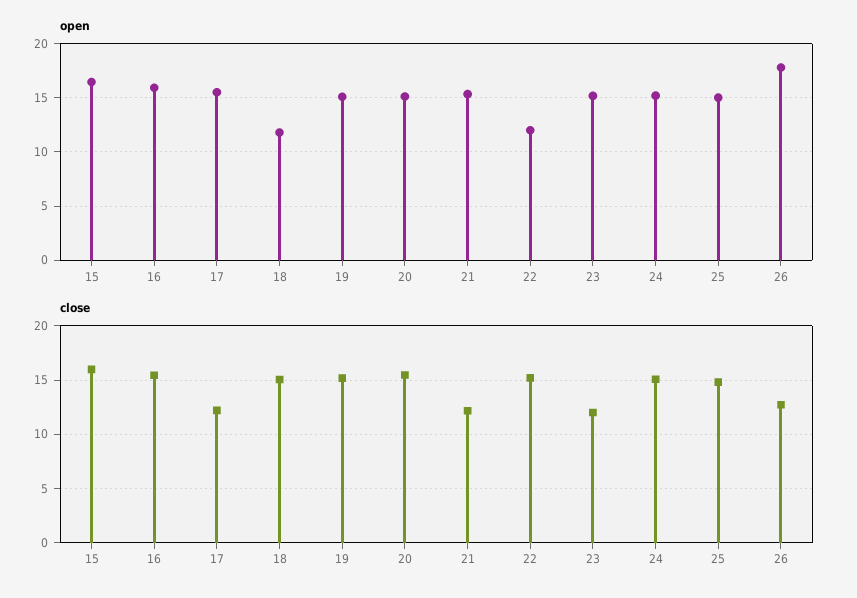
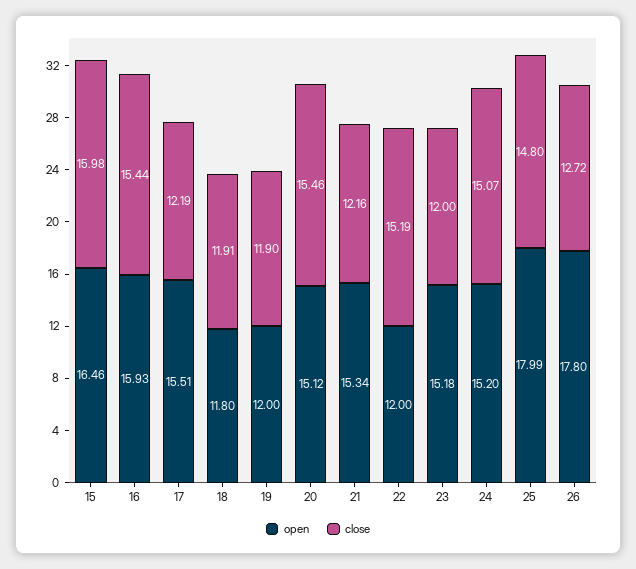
open, 19: 15 -> 12
open, 25: 15 -> 17.99
close, 18: 15 -> 11.91
close, 19: 15 -> 11.9

